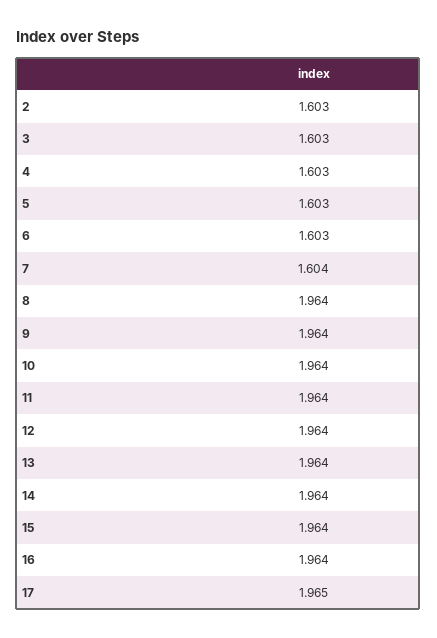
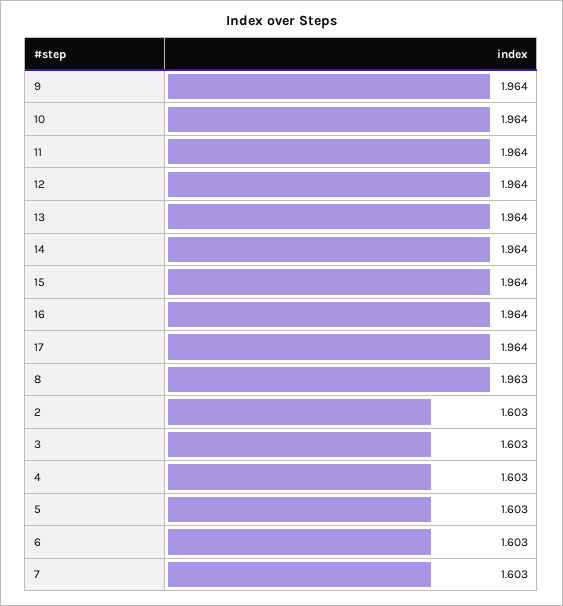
7: 1.604 -> 1.603
8: 1.964 -> 1.963
17: 1.965 -> 1.964

